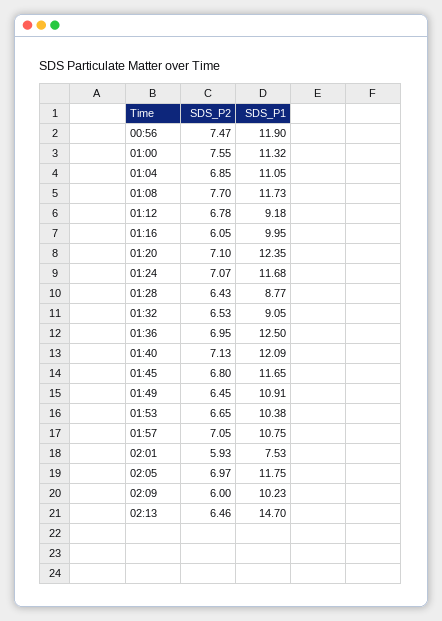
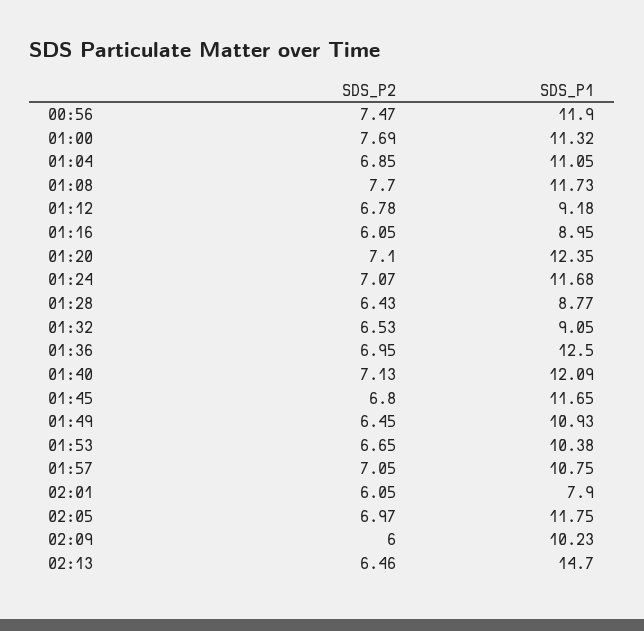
SDS_P2, 01:00: 7.55 -> 7.69
SDS_P1, 01:16: 9.95 -> 8.95
SDS_P1, 01:49: 10.91 -> 10.93
SDS_P2, 02:01: 5.93 -> 6.05
SDS_P1, 02:01: 7.53 -> 7.9

